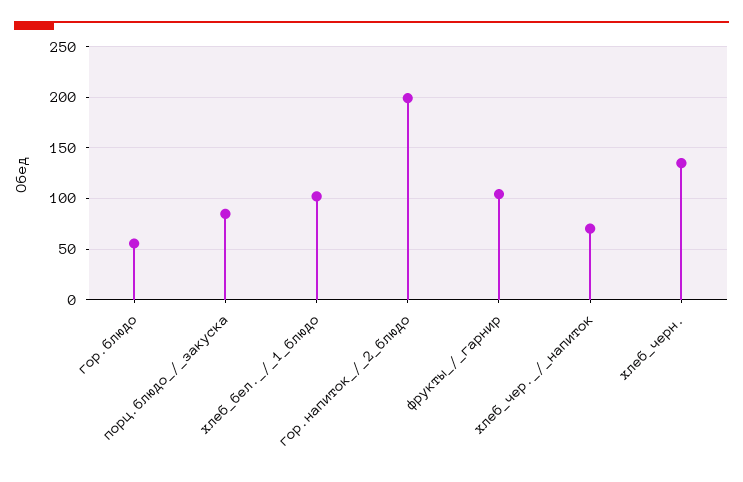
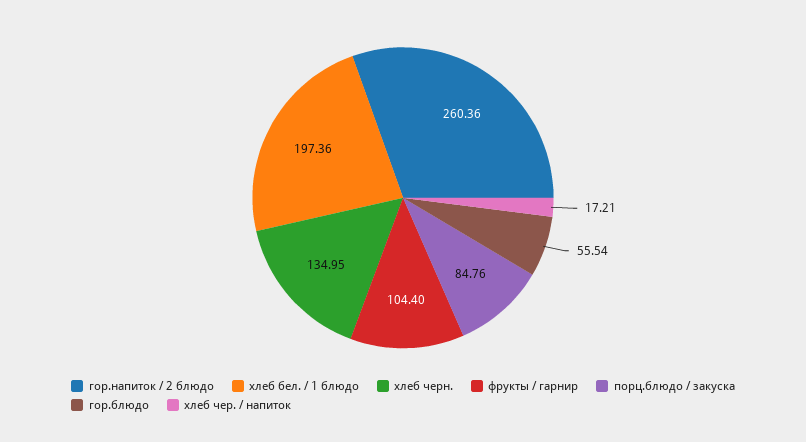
хлеб_бел._/_1_блюдо: 100 -> 197.36
гор.напиток_/_2_блюдо: 200 -> 260.36
хлеб_чер._/_напиток: 70 -> 17.21

